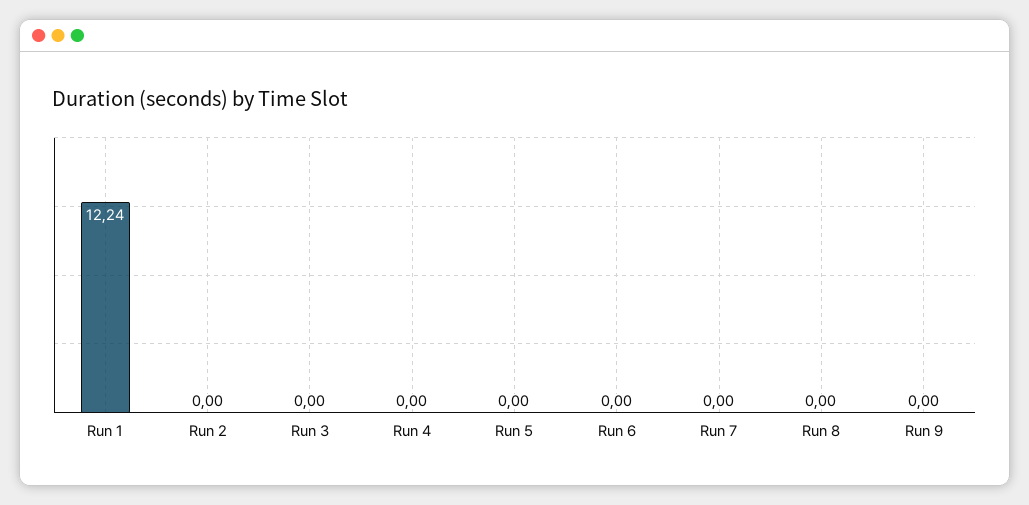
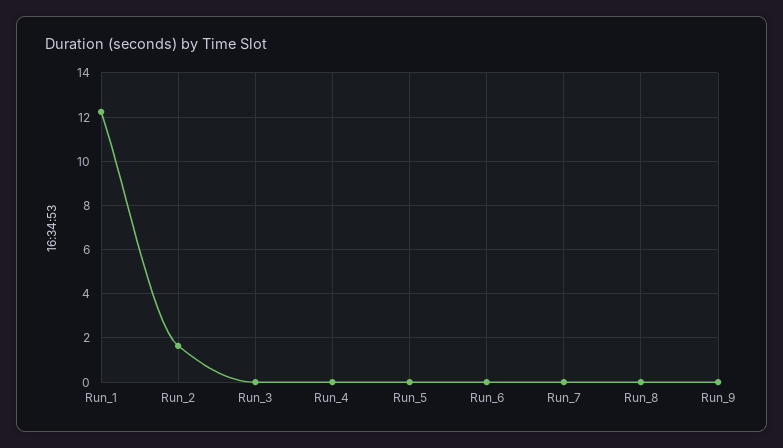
Run 2: 0 -> 1.5

